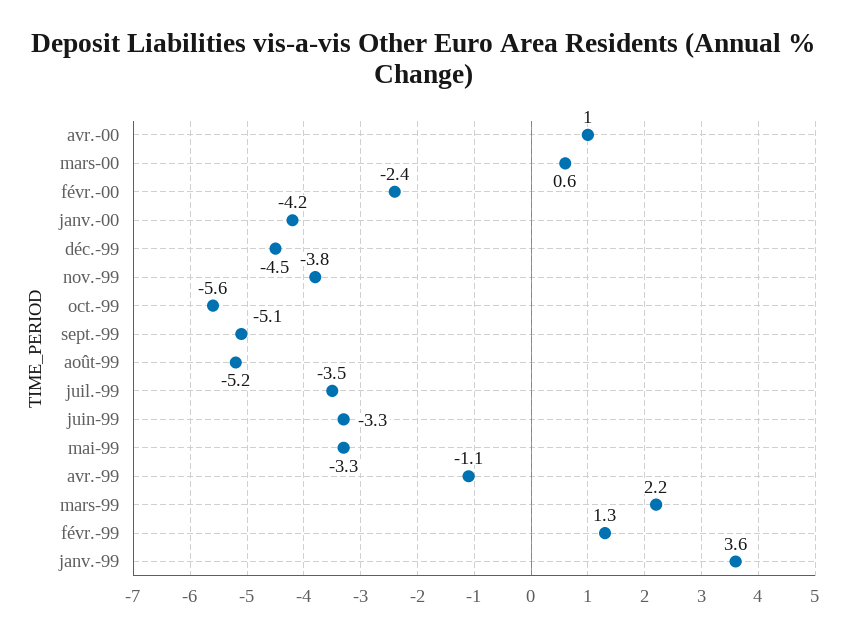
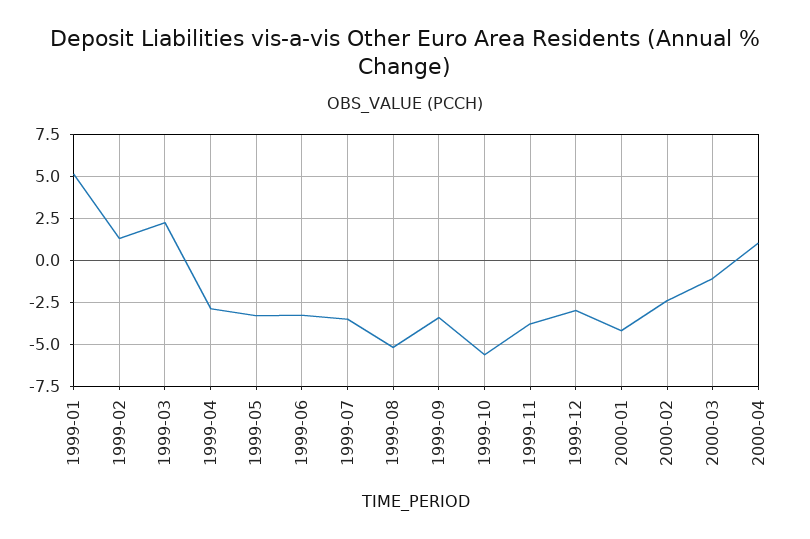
mars-00: 0.6 -> -1
déc.-99: -4.5 -> -3
sept.-99: -5.1 -> -3.5
avr.-99: -1.1 -> -3
janv.-99: 3.6 -> 5

